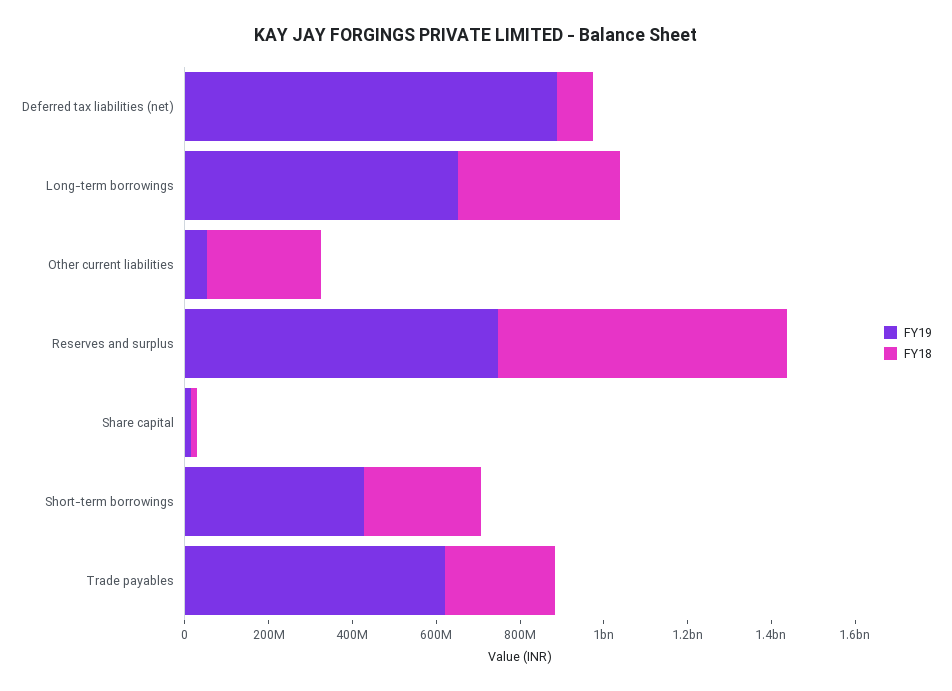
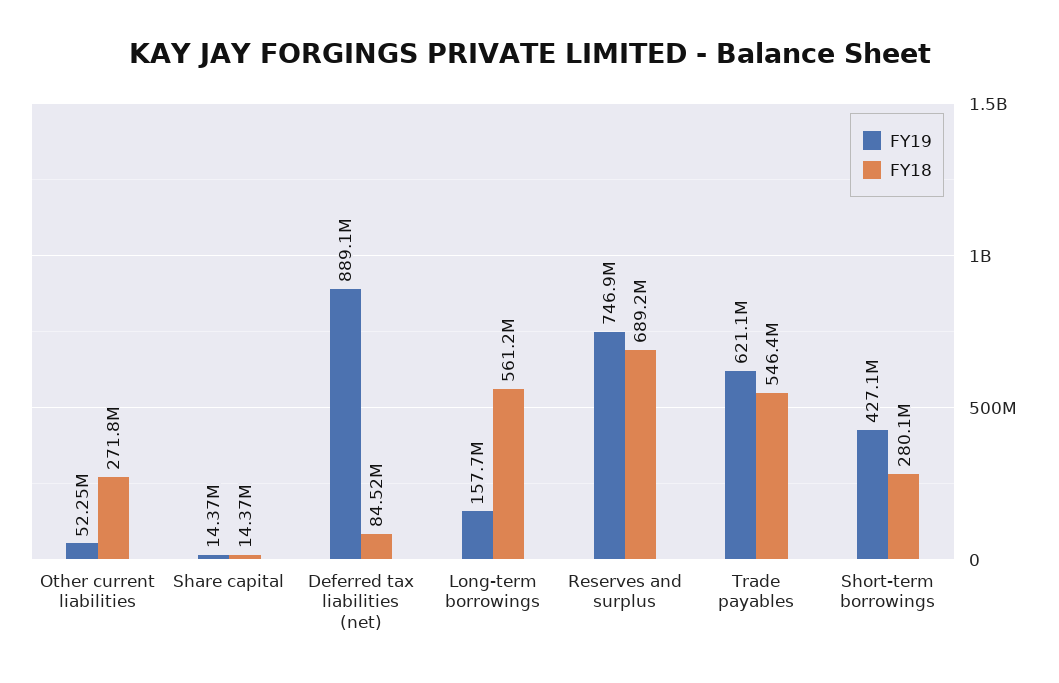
FY19, Long-term borrowings: 650000000 -> 157700000
FY18, Long-term borrowings: 400000000 -> 561200000
FY18, Trade payables: 250000000 -> 546400000

